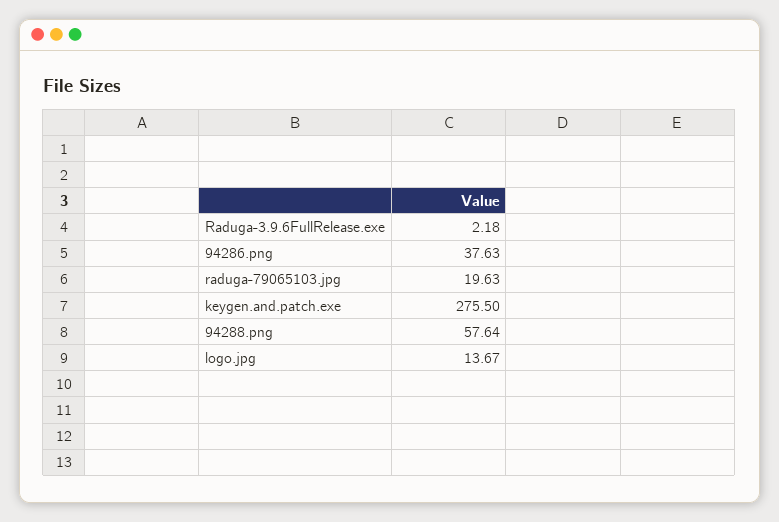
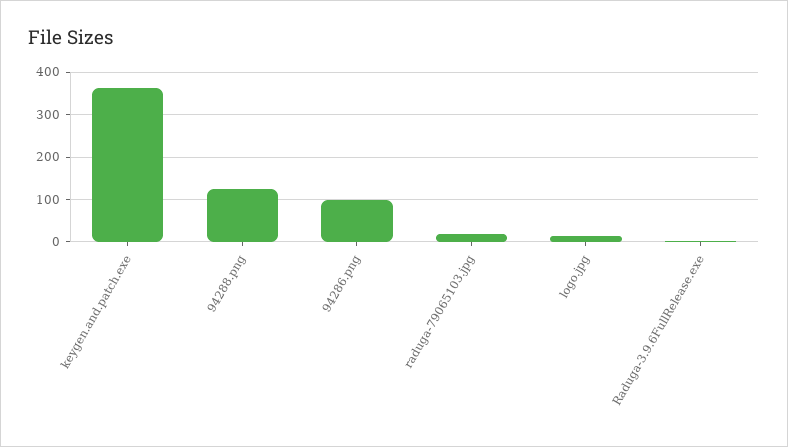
94286.png: 37.63 -> 100
keygen.and.patch.exe: 275.5 -> 360
94288.png: 57.64 -> 120

